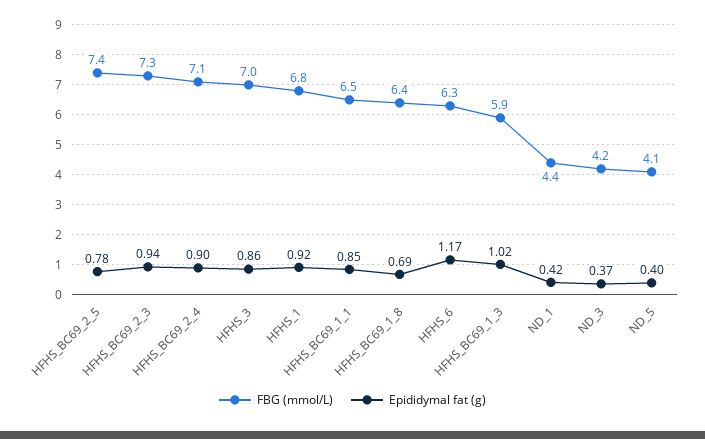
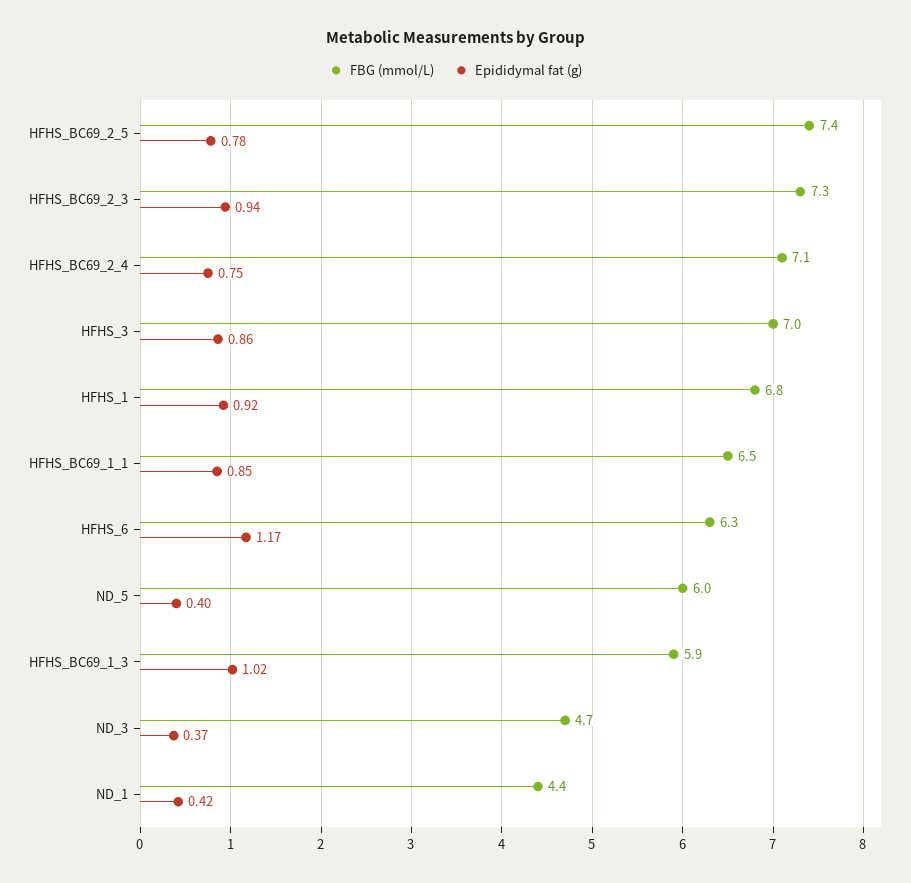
Epididymal fat (g), HFHS_BC69_2_4: 0.9 -> 0.75
FBG (mmol/L), HFHS_BC69_1_8: 6.4 -> none
Epididymal fat (g), HFHS_BC69_1_8: 0.69 -> none
FBG (mmol/L), ND_3: 4.2 -> 4.7
FBG (mmol/L), ND_5: 4.1 -> 6

